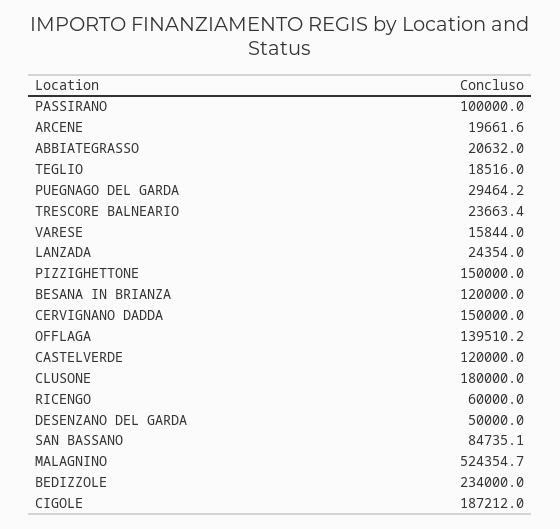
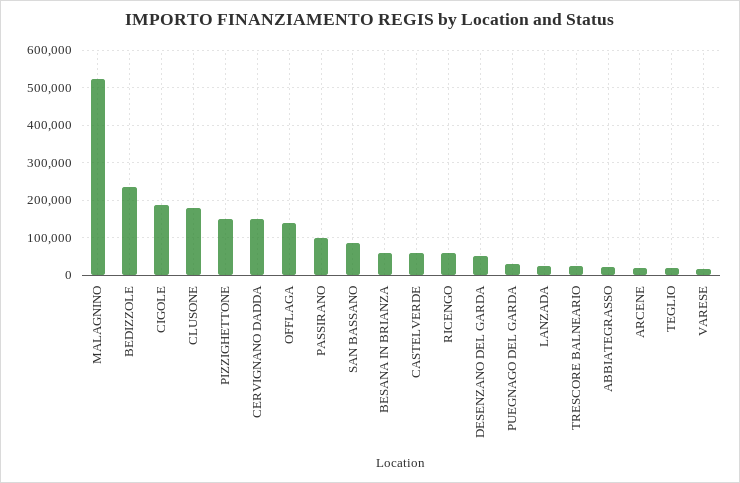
BESANA IN BRIANZA: 120000 -> 60000
CASTELVERDE: 120000 -> 60000

